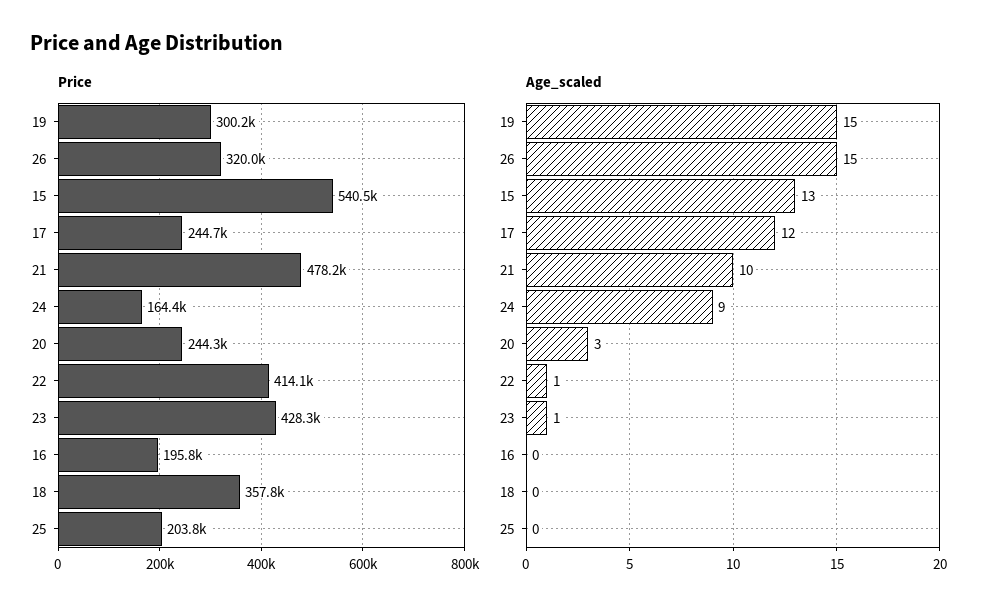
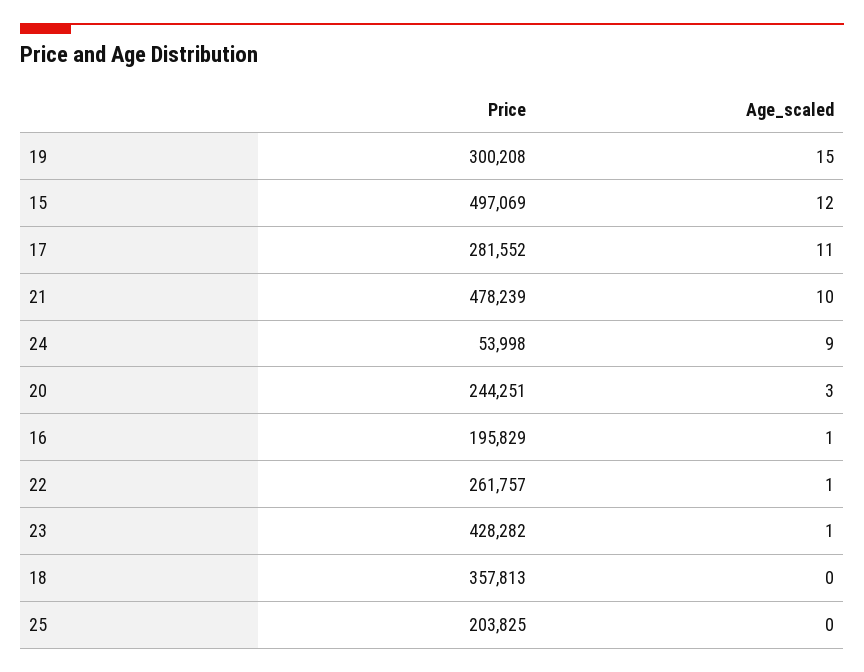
Price, 26: 320000 -> none
Price, 15: 540500 -> 497069
Price, 17: 244700 -> 281552
Price, 24: 164400 -> 53998
Price, 22: 414100 -> 261757
Age_scaled, 26: 15 -> none
Age_scaled, 15: 13 -> 12
Age_scaled, 17: 12 -> 11
Age_scaled, 16: 0 -> 1

